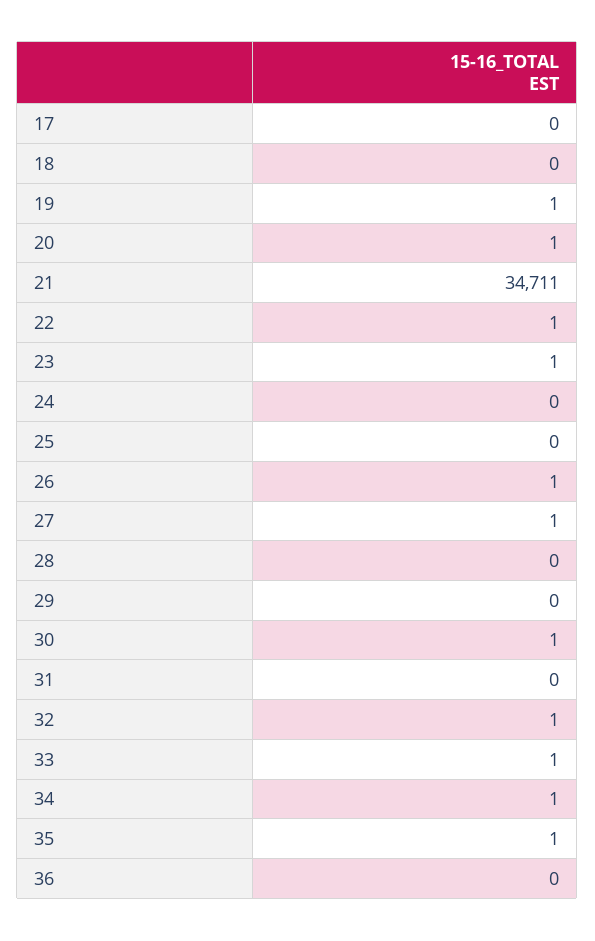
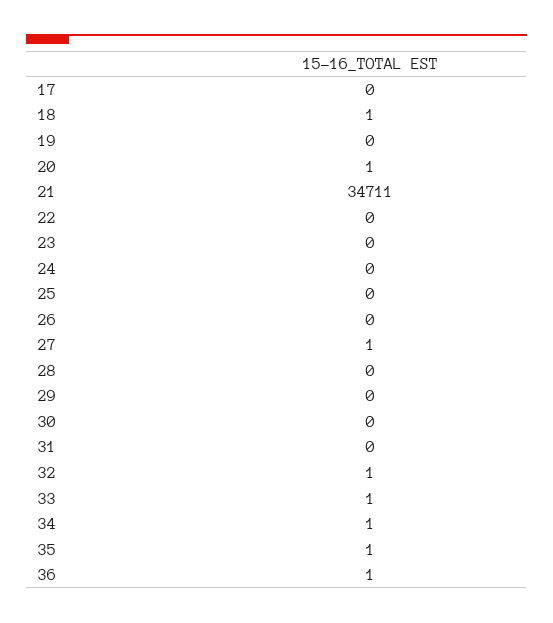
18: 0 -> 1
19: 1 -> 0
22: 1 -> 0
23: 1 -> 0
26: 1 -> 0
30: 1 -> 0
36: 0 -> 1

